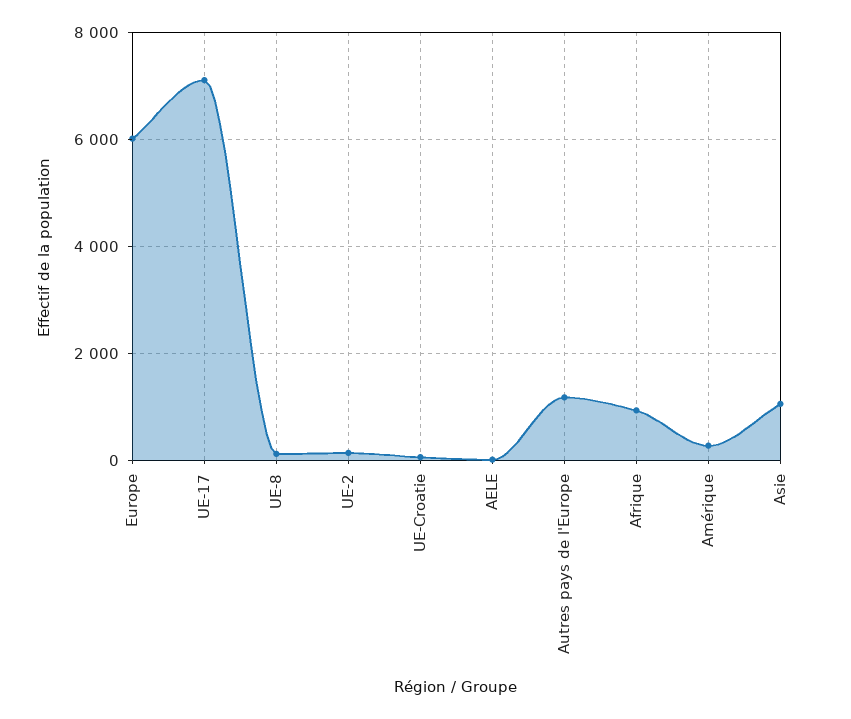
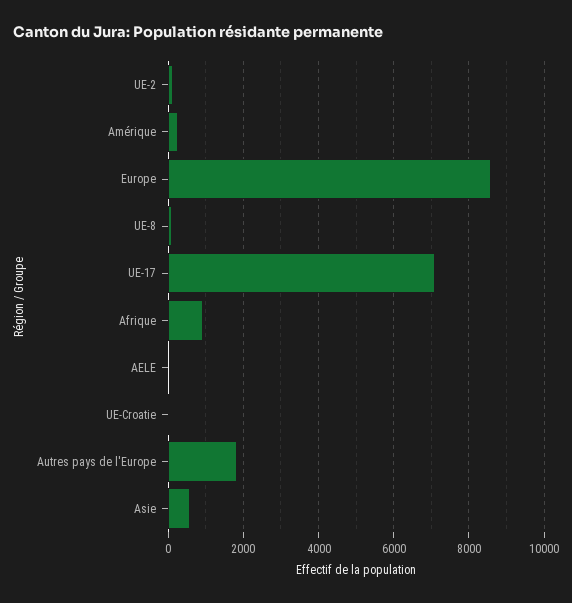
Europe: 6000 -> 8600
Autres pays de l'Europe: 1200 -> 1800
Asie: 1000 -> 600

